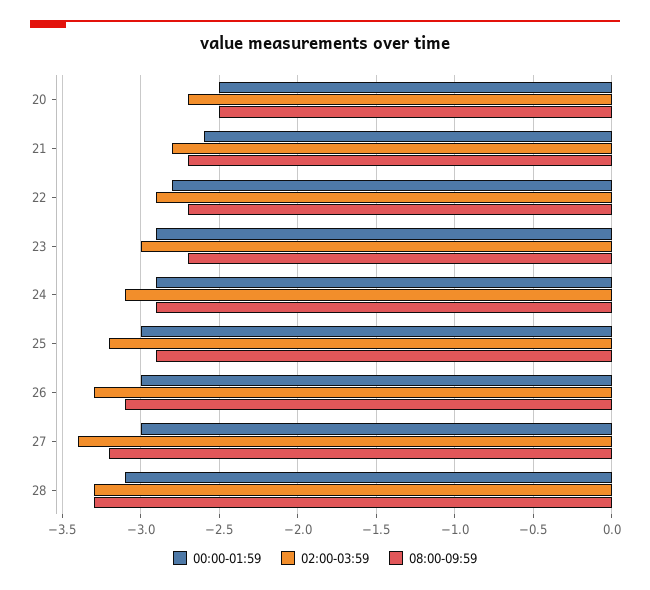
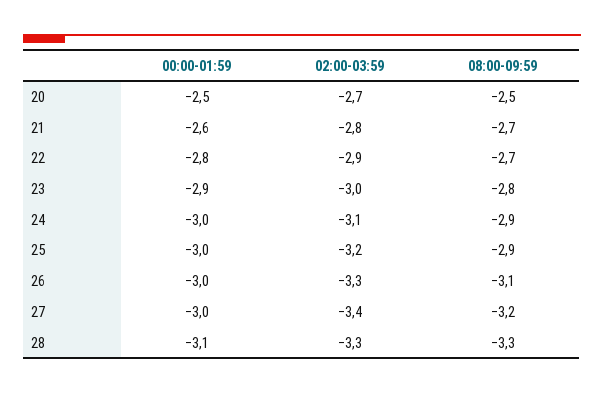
08:00-09:59, 23: -2.7 -> -2.8
00:00-01:59, 24: -2.9 -> -3

